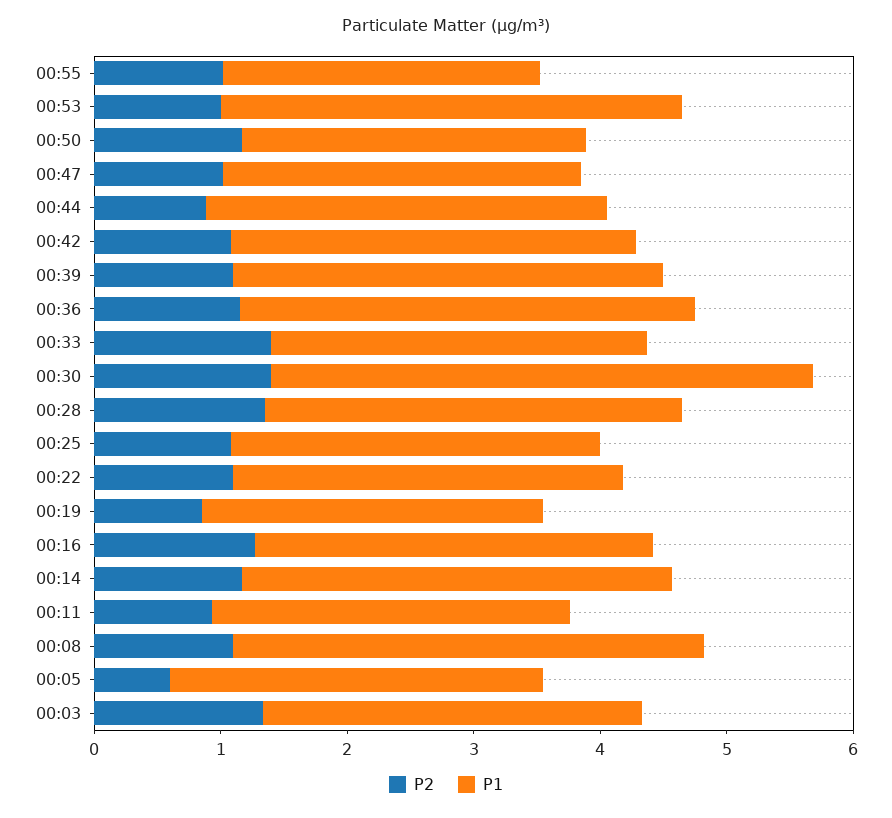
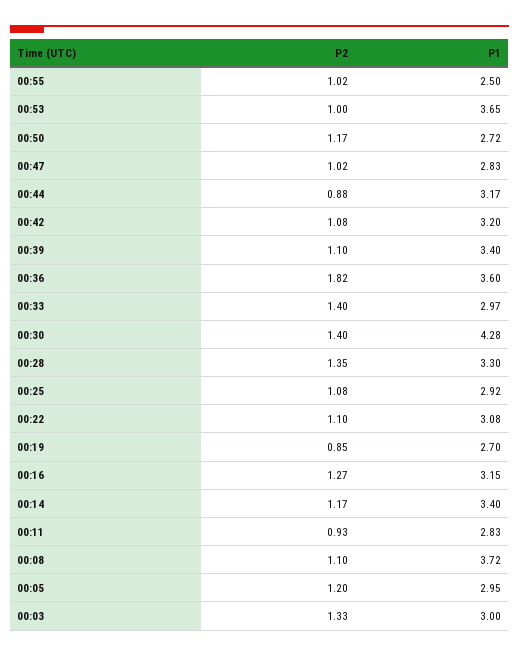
P2, 00:36: 1.2 -> 1.82
P2, 00:05: 0.6 -> 1.2

